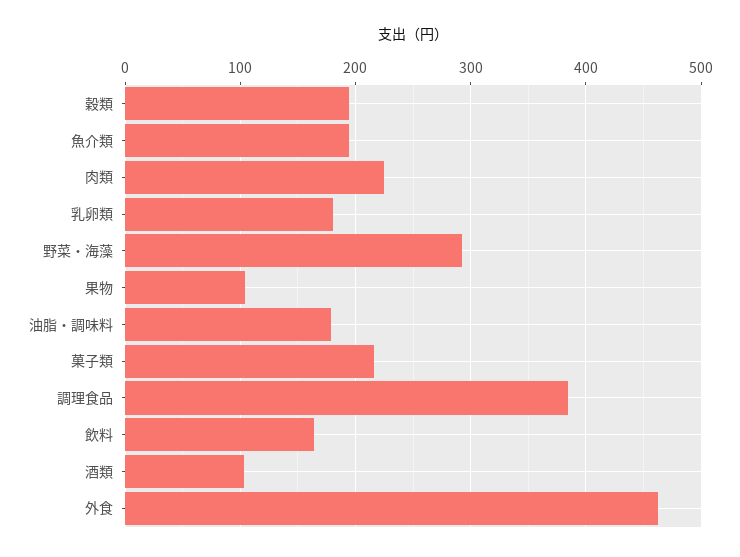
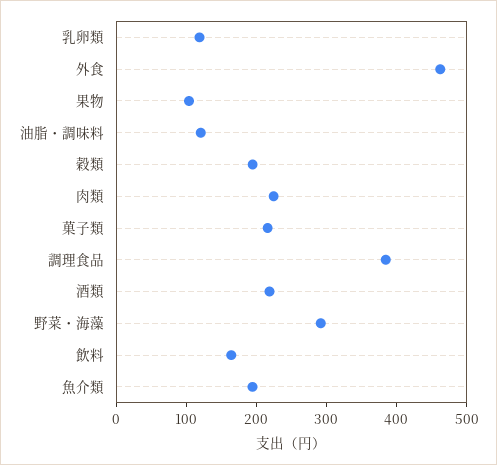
乳卵類: 180 -> 120
油脂・調味料: 180 -> 120
酒類: 100 -> 220

